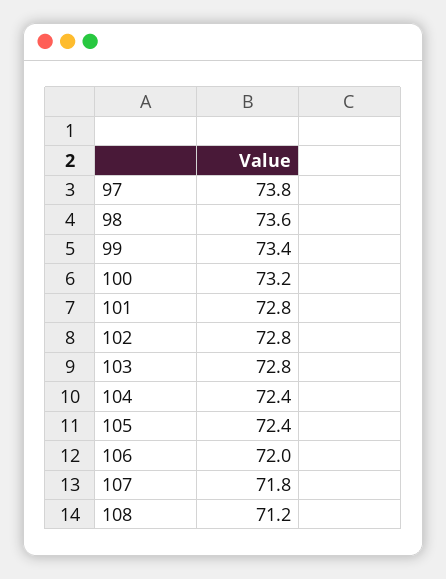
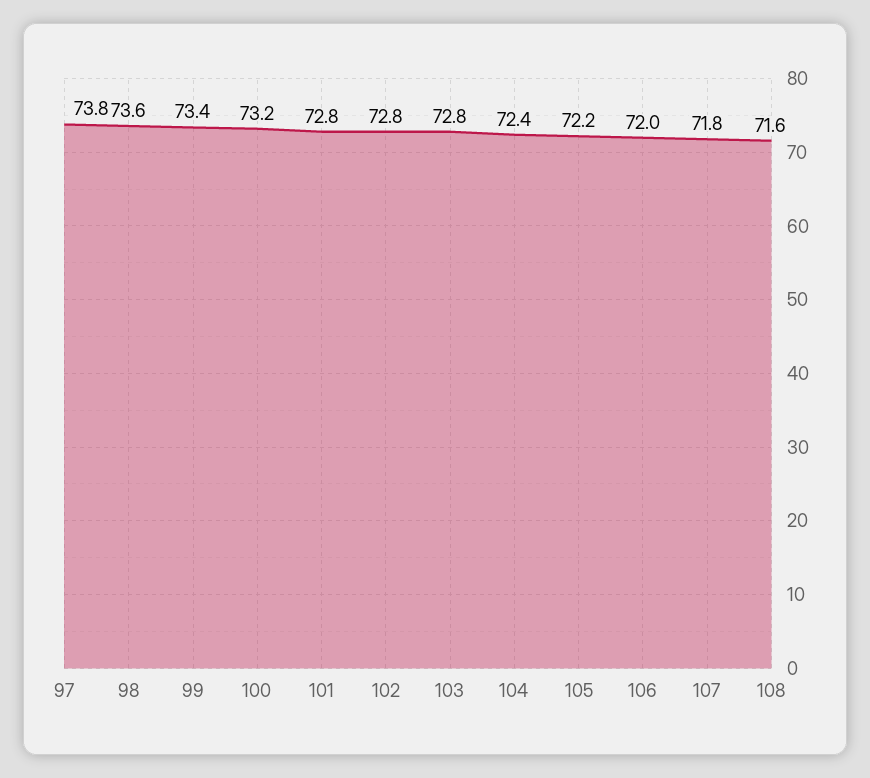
105: 72.4 -> 72.2
108: 71.2 -> 71.6

